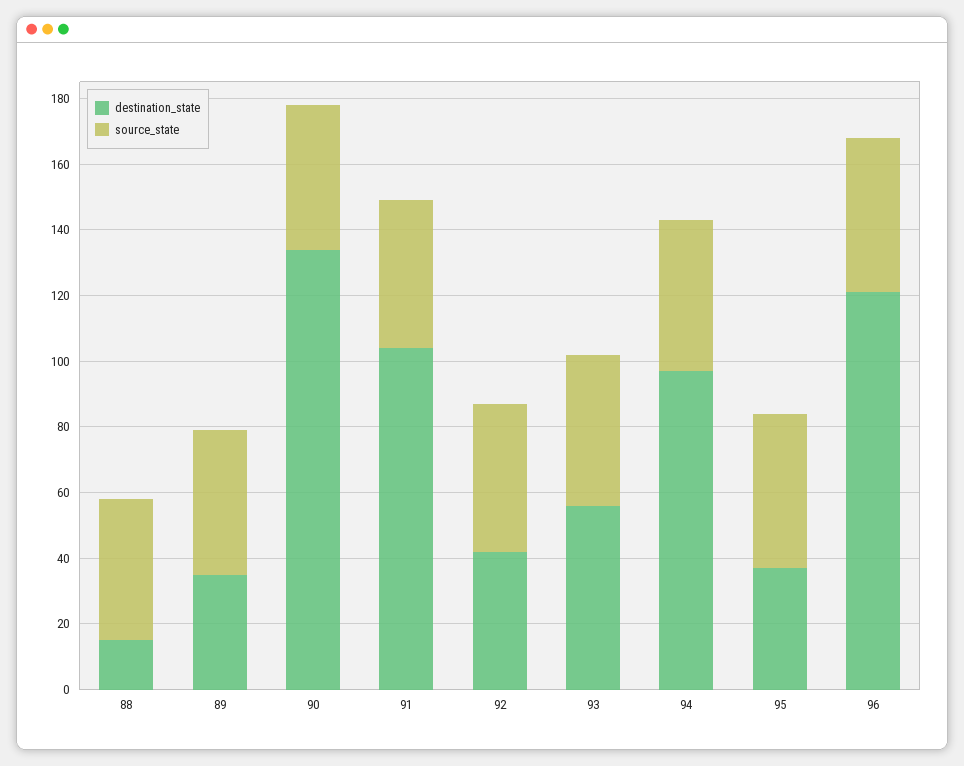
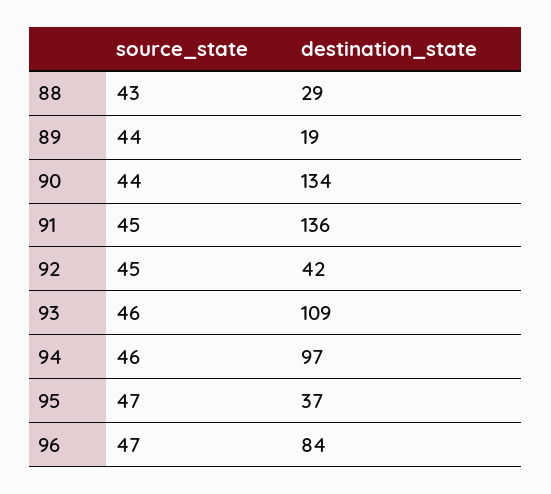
destination_state, 88: 15 -> 29
destination_state, 89: 35 -> 19
destination_state, 91: 105 -> 136
destination_state, 93: 55 -> 109
destination_state, 96: 120 -> 84

